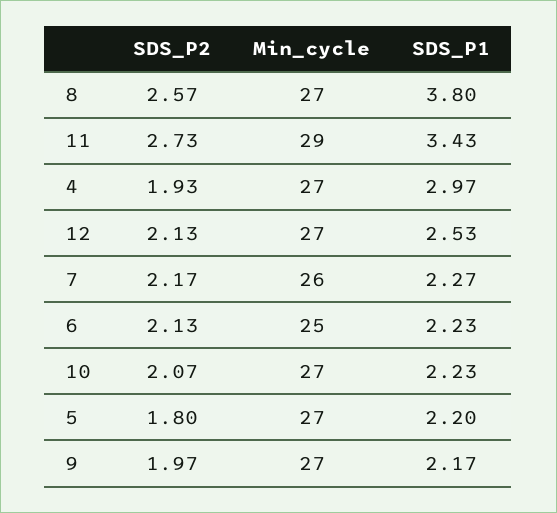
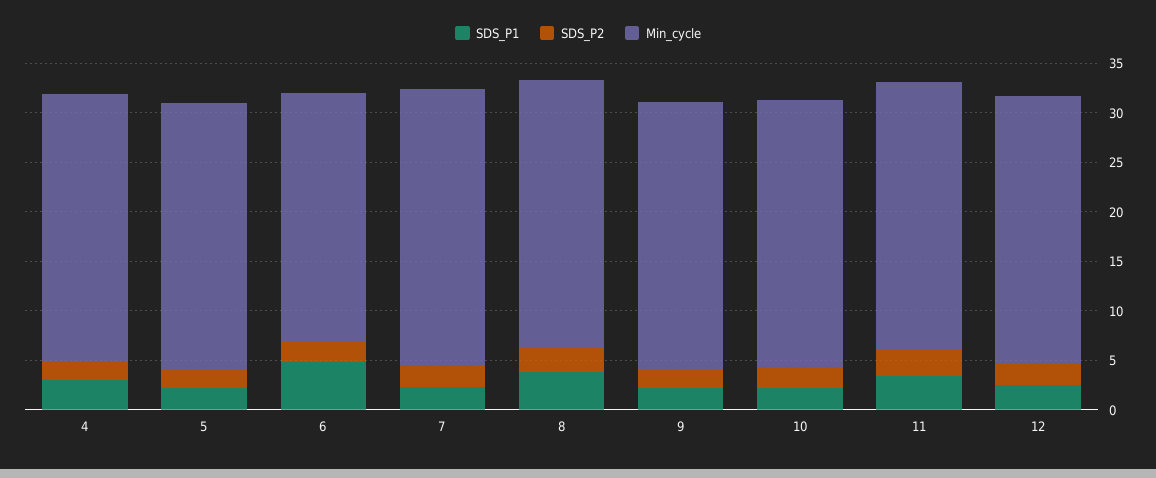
Min_cycle, 11: 29 -> 27
Min_cycle, 7: 26 -> 28
SDS_P1, 6: 2.23 -> 5

